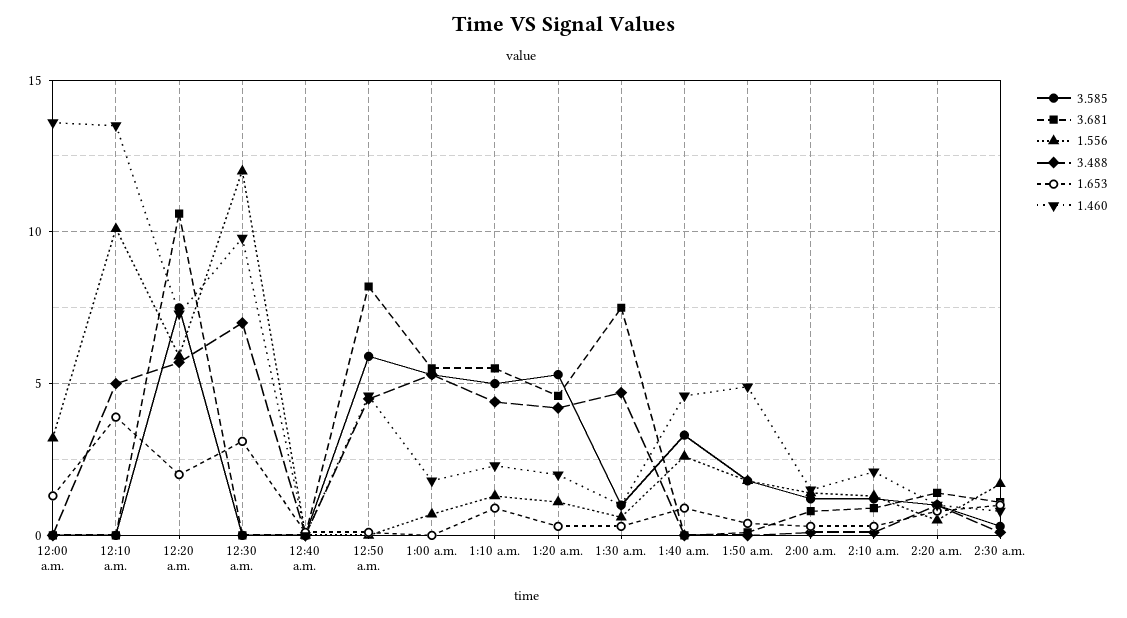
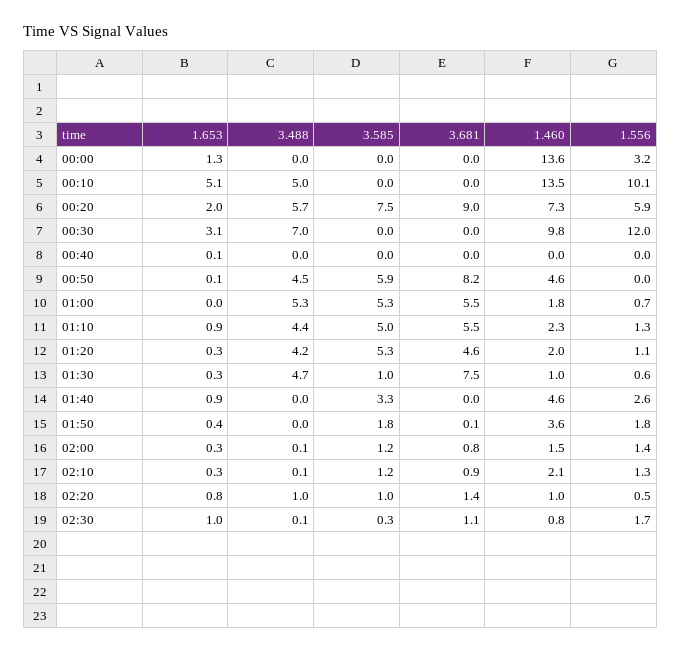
1.653, 12:10 a.m.: 4 -> 5.1
3.681, 12:20 a.m.: 10.5 -> 9
1.460, 1:50 a.m.: 5 -> 3.6

